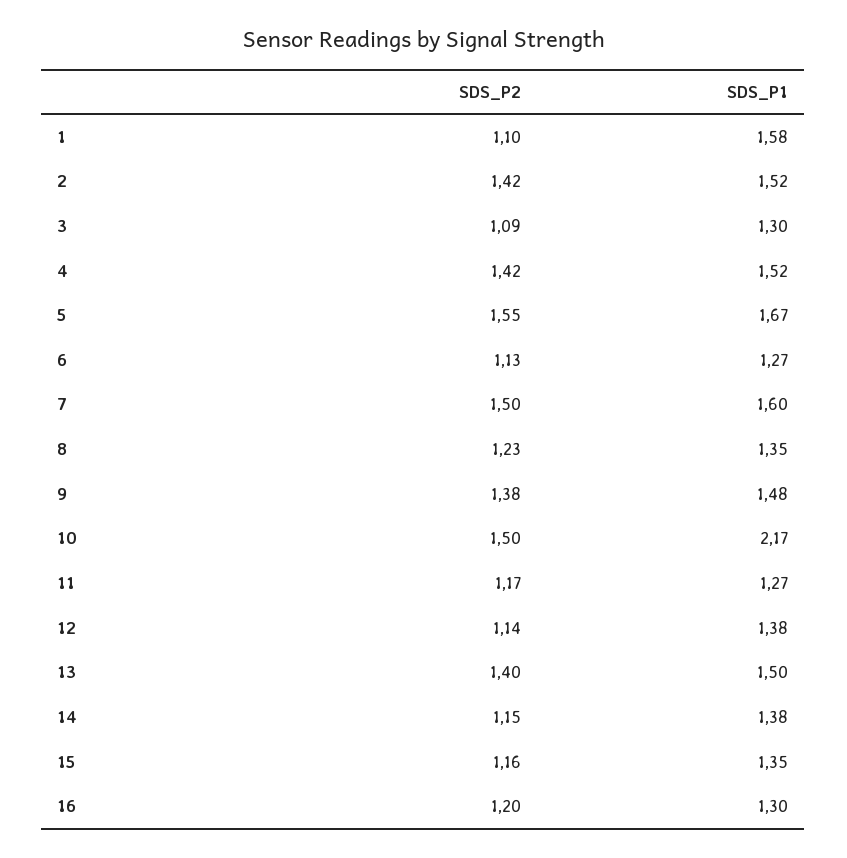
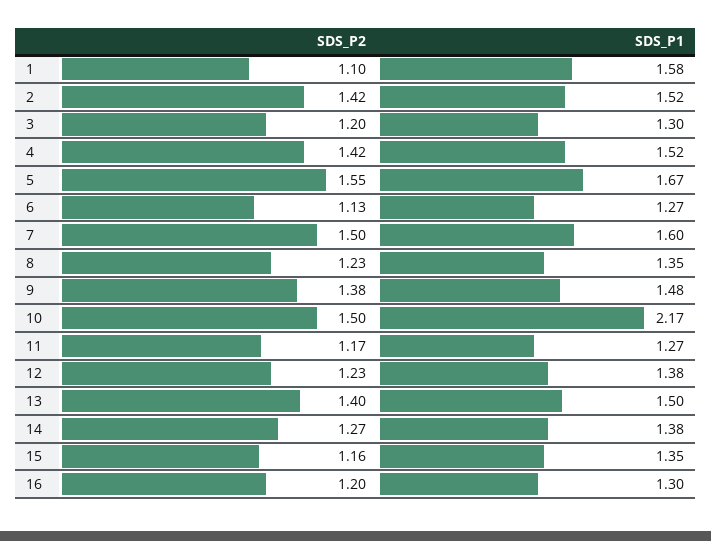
SDS_P2, 3: 1.09 -> 1.2
SDS_P2, 12: 1.14 -> 1.23
SDS_P2, 14: 1.15 -> 1.27

